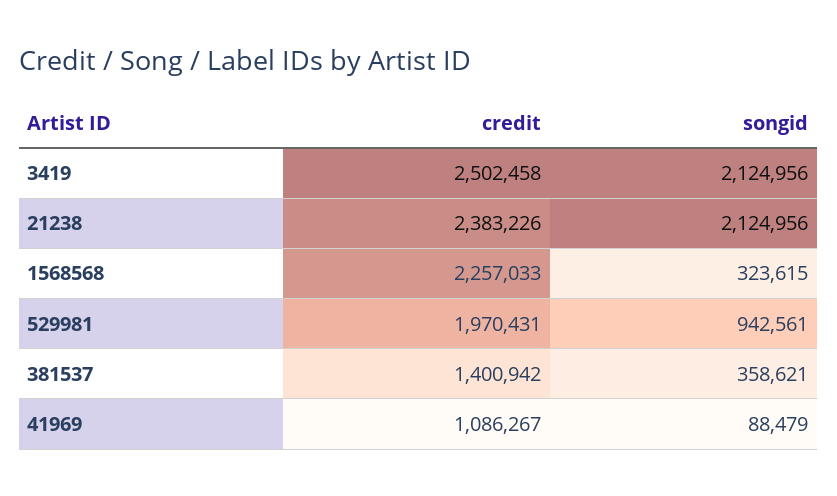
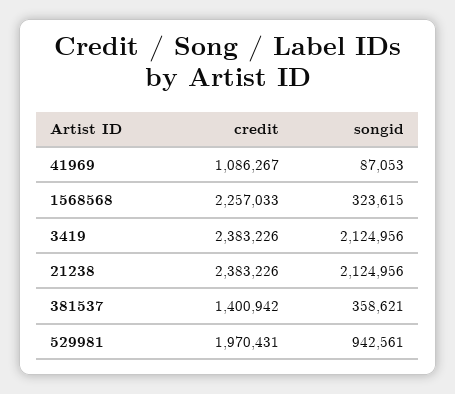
credit, 3419: 2502458 -> 2383226
songid, 41969: 88479 -> 87053

